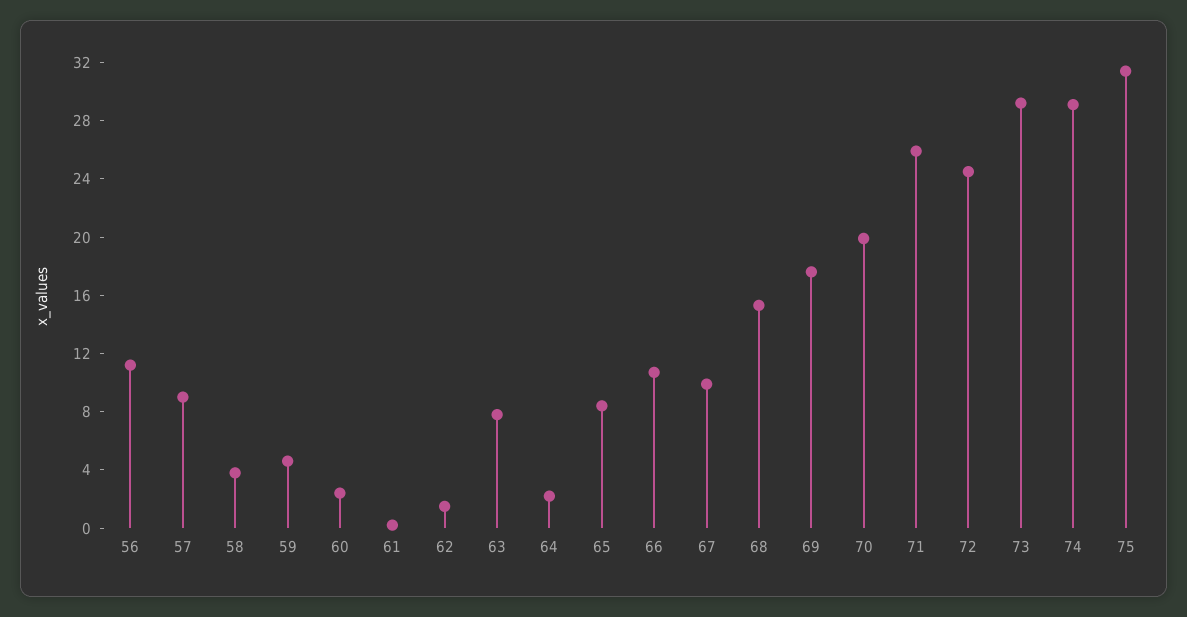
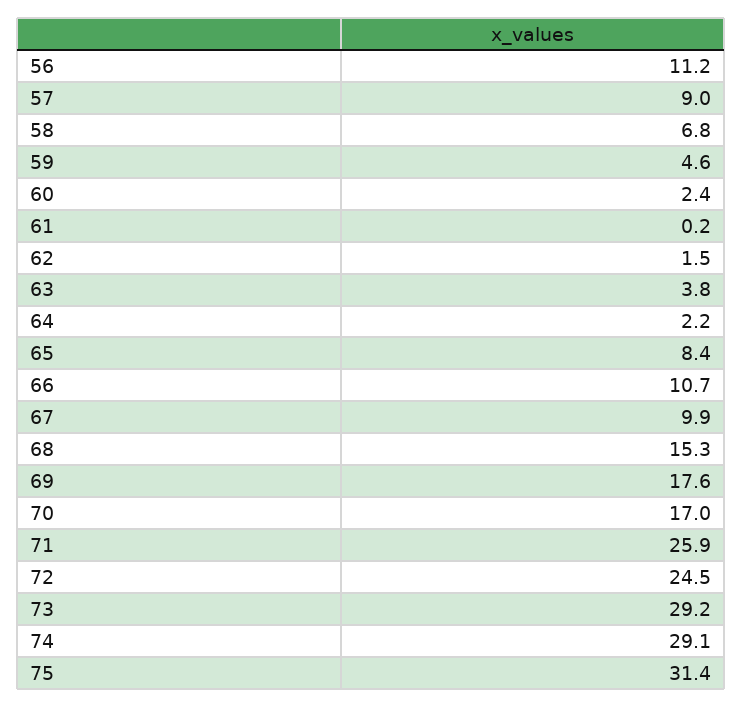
58: 4 -> 6.8
63: 8 -> 3.8
70: 20 -> 17

